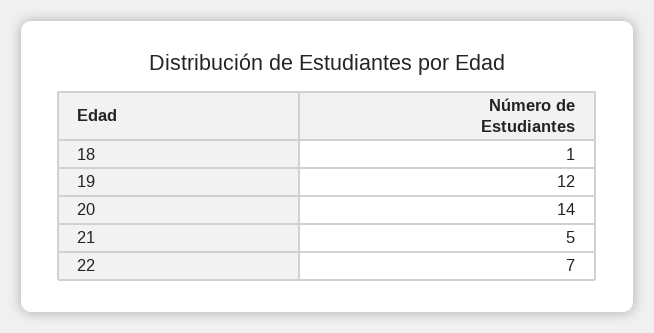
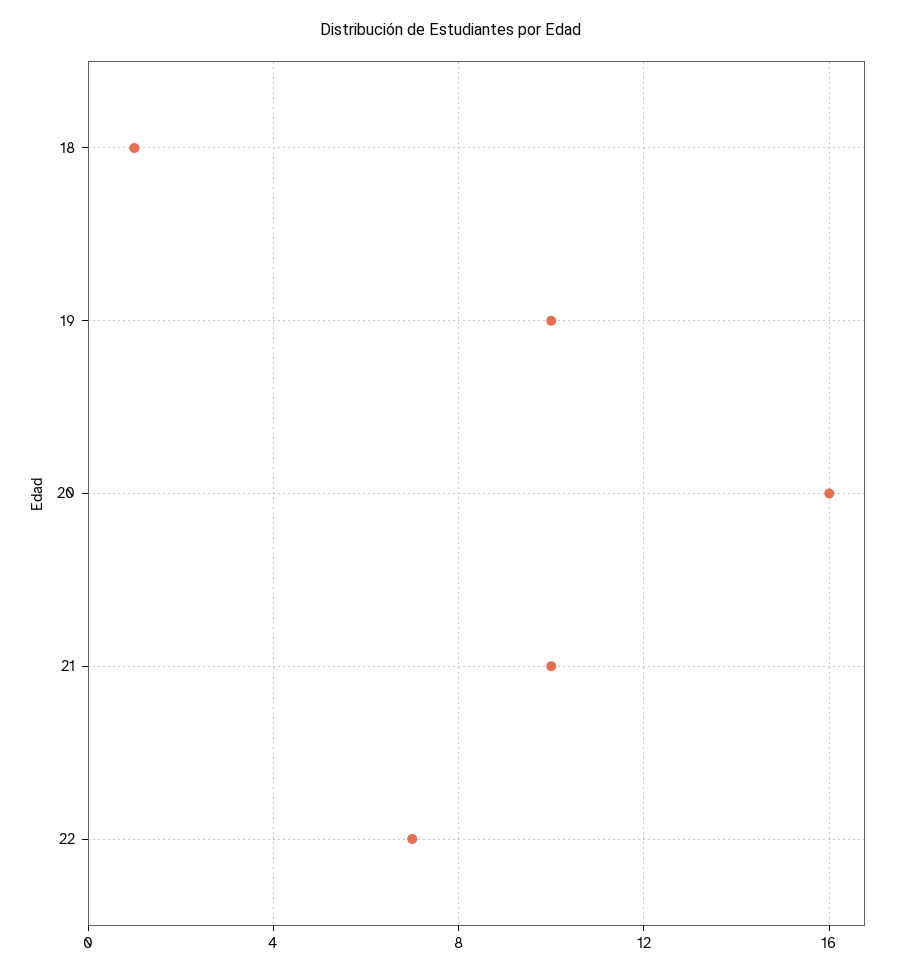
19: 12 -> 10
20: 14 -> 16
21: 5 -> 10

